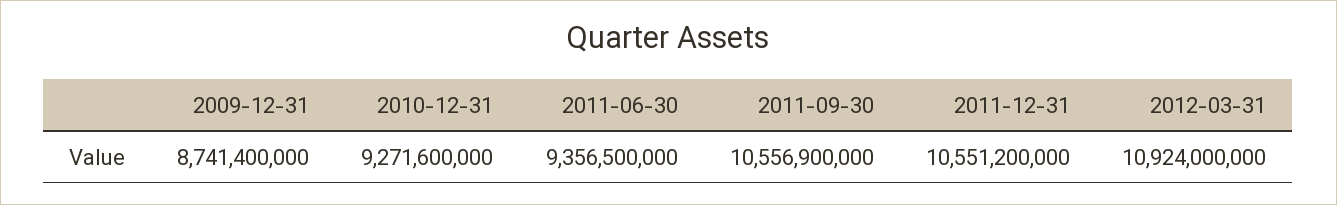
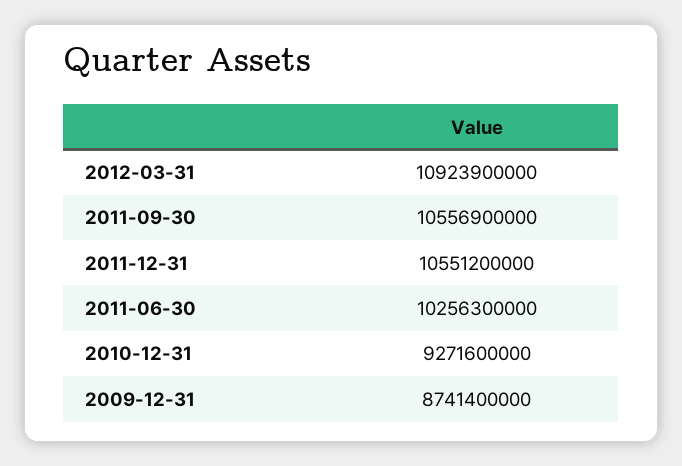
2011-06-30: 9356500000 -> 10256300000
2012-03-31: 10924000000 -> 10923900000

